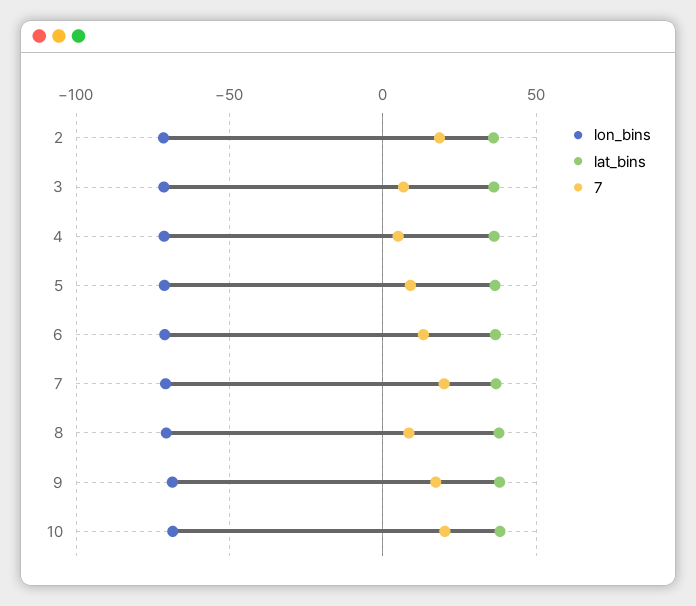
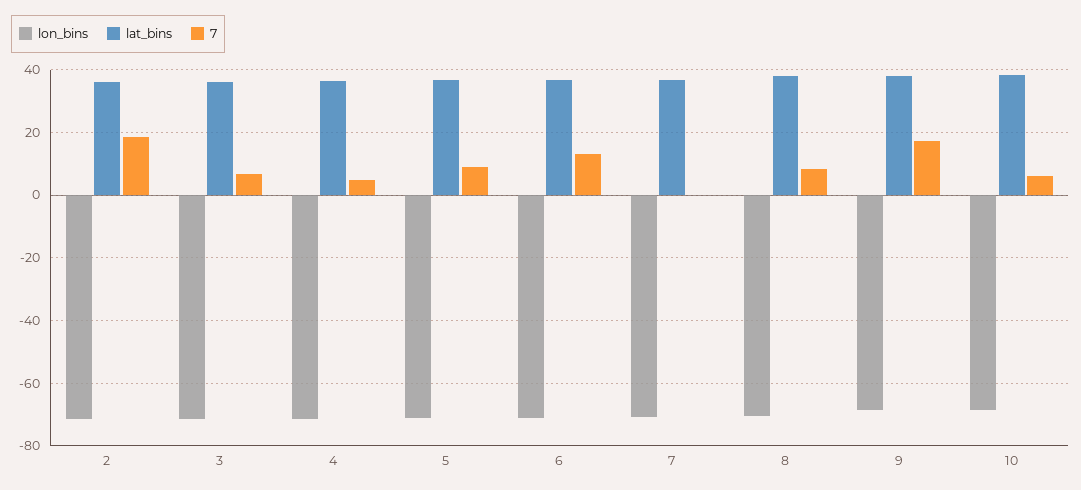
7, 7: 20 -> 0
7, 10: 20 -> 6

